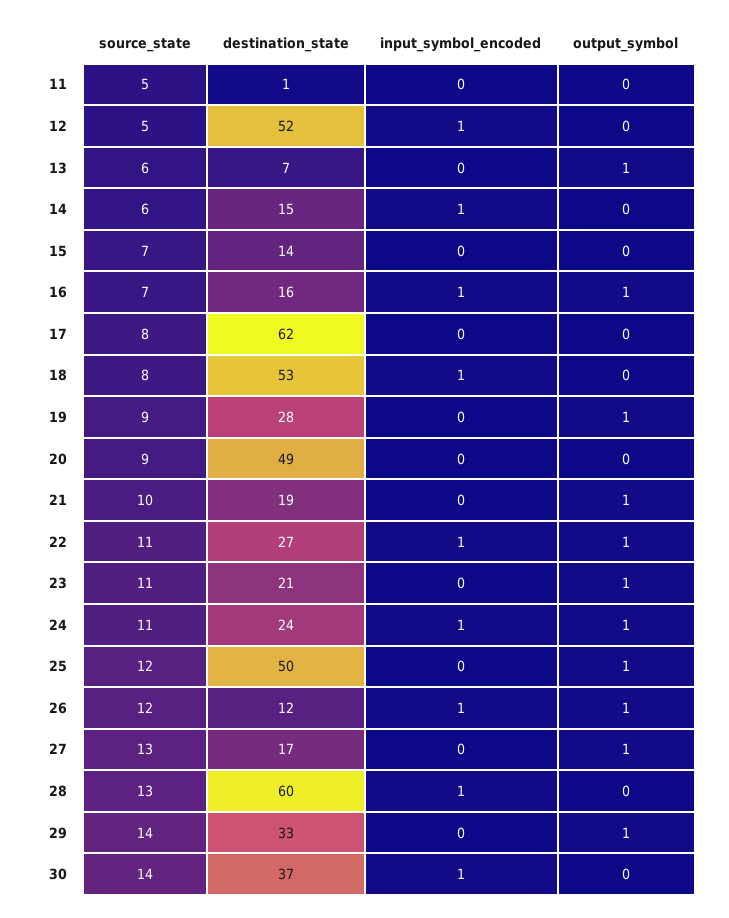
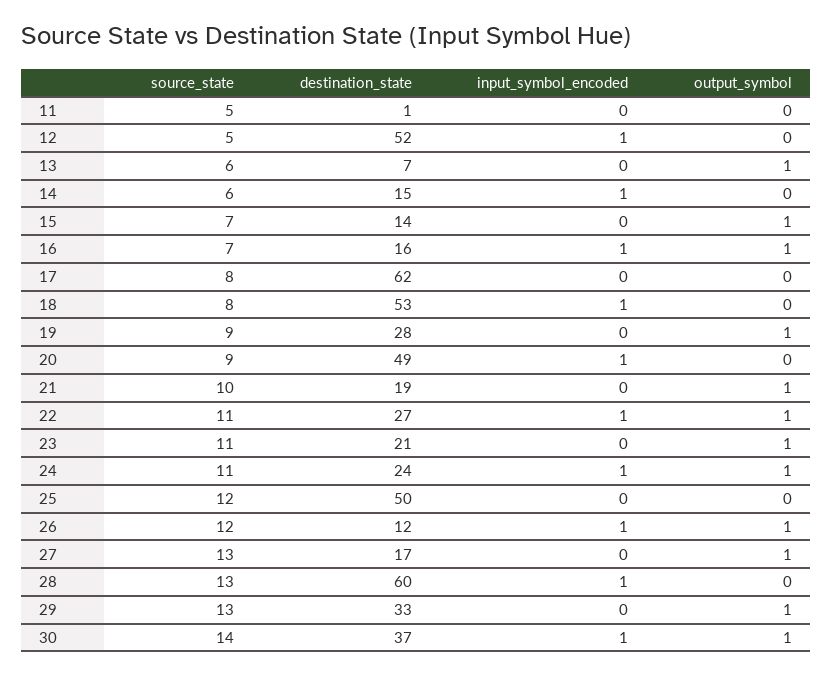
output_symbol, 15: 0 -> 1
input_symbol_encoded, 20: 0 -> 1
output_symbol, 25: 1 -> 0
source_state, 29: 14 -> 13
output_symbol, 30: 0 -> 1

